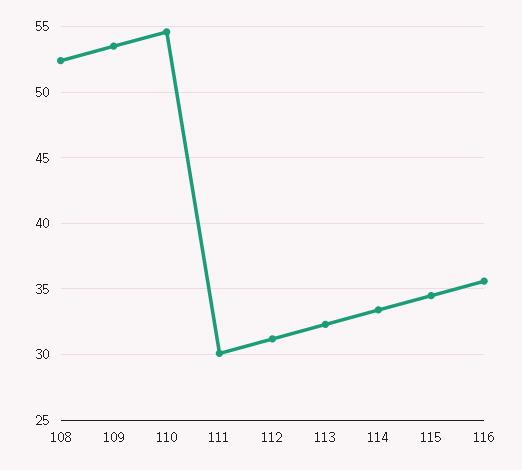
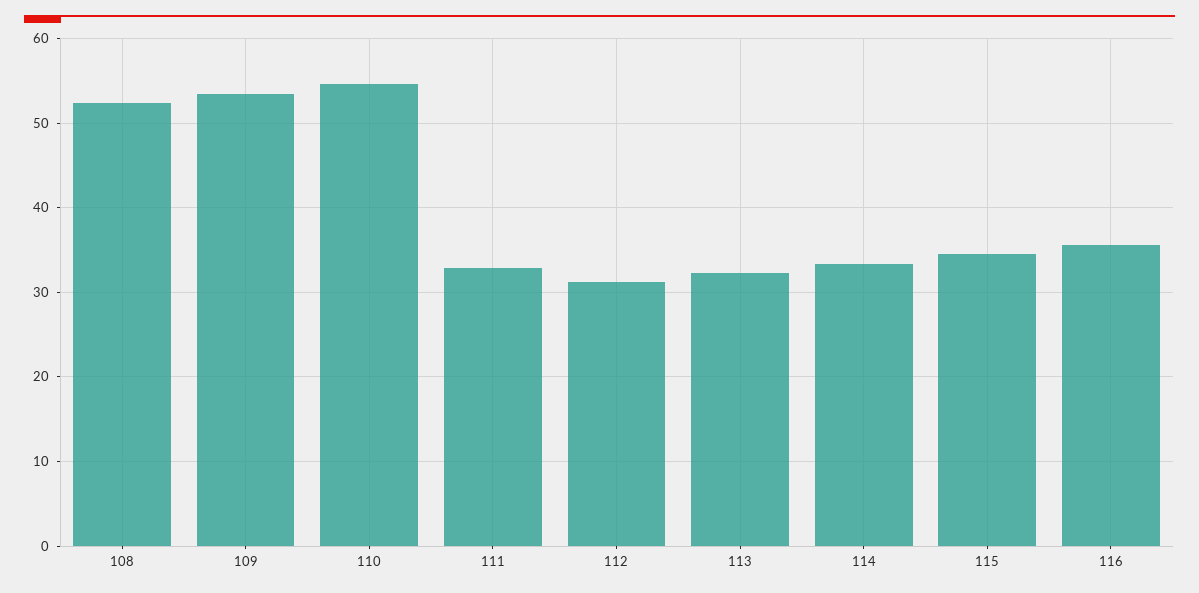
111: 30 -> 33

